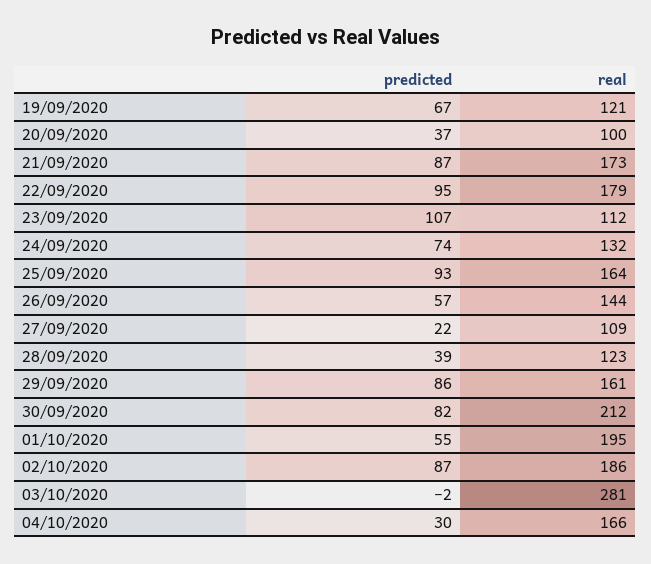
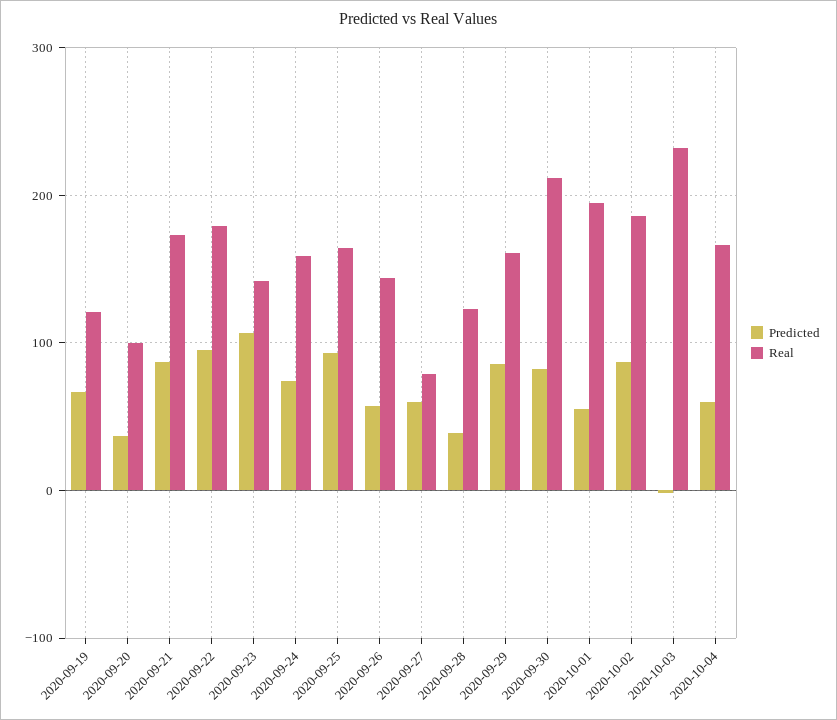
real, 23/09/2020: 112 -> 140
real, 24/09/2020: 132 -> 160
predicted, 27/09/2020: 22 -> 60
real, 27/09/2020: 109 -> 80
real, 03/10/2020: 281 -> 230
predicted, 04/10/2020: 30 -> 60

